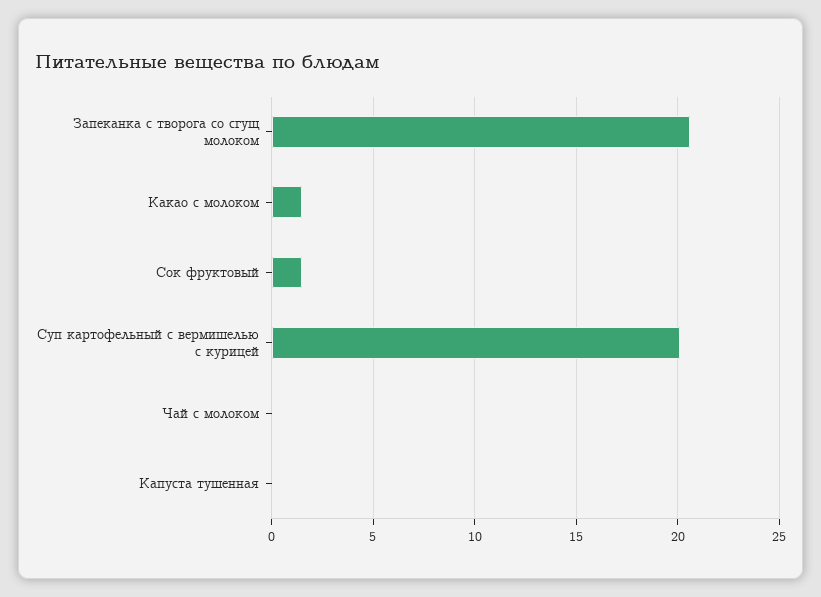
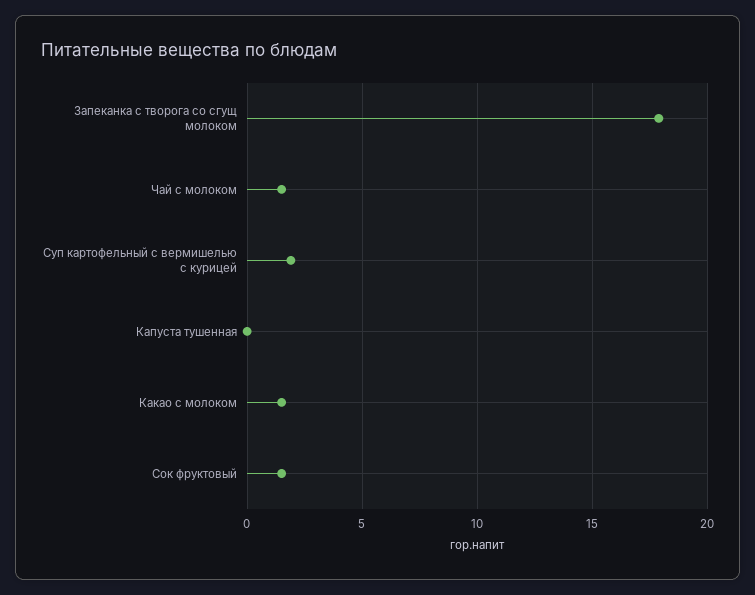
Запеканка с творога со сгущ молоком: 20.5 -> 18
Суп картофельный с вермишелью с курицей: 20 -> 2
Чай с молоком: 0 -> 1.5

